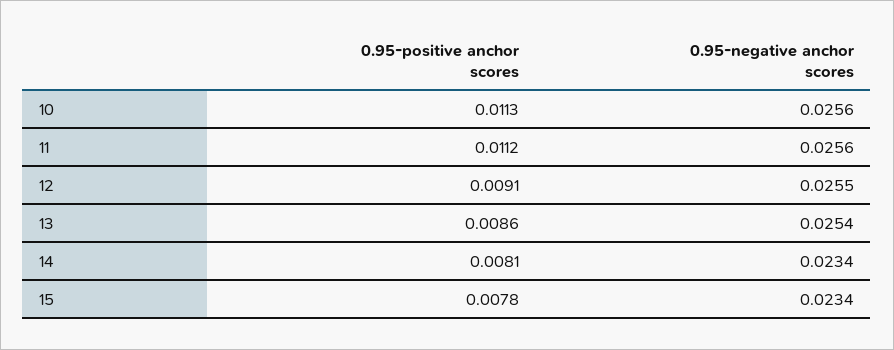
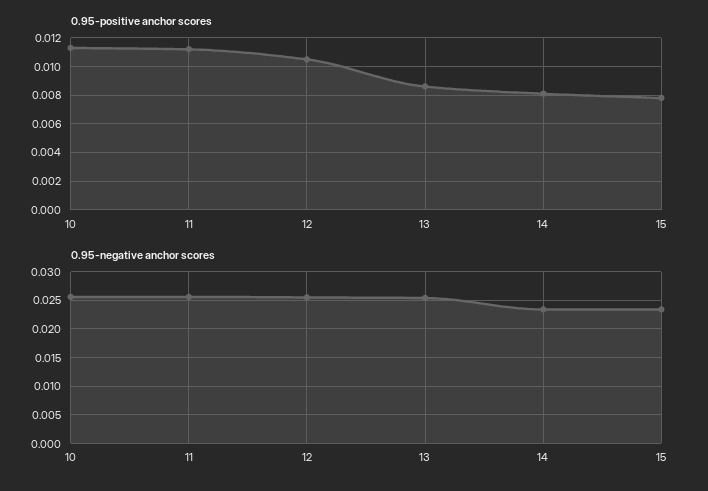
0.95-positive anchor scores, 12: 0.0091 -> 0.0105

